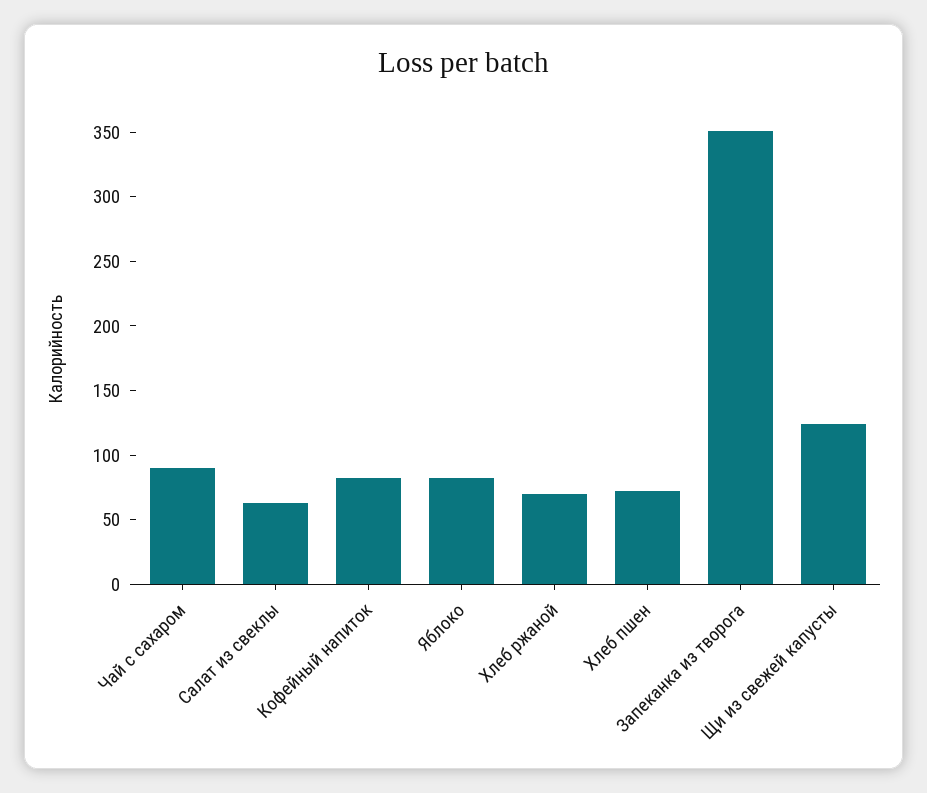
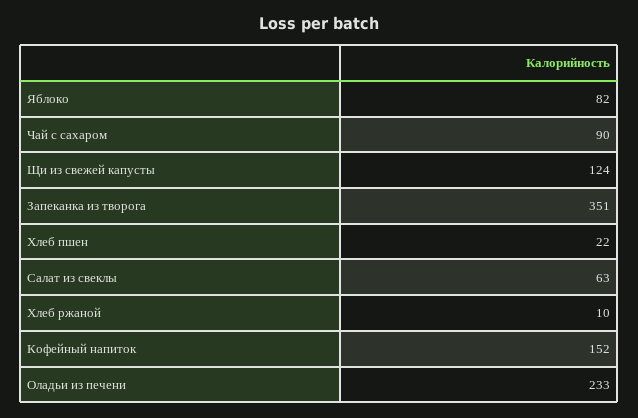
Кофейный напиток: 80 -> 152
Хлеб ржаной: 70 -> 10
Хлеб пшен: 70 -> 22
Оладьи из печени: none -> 233

